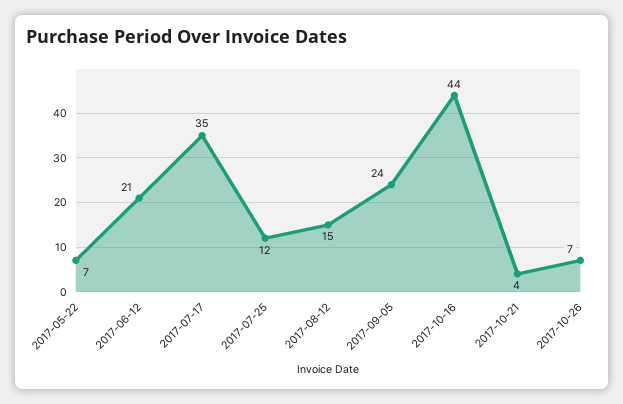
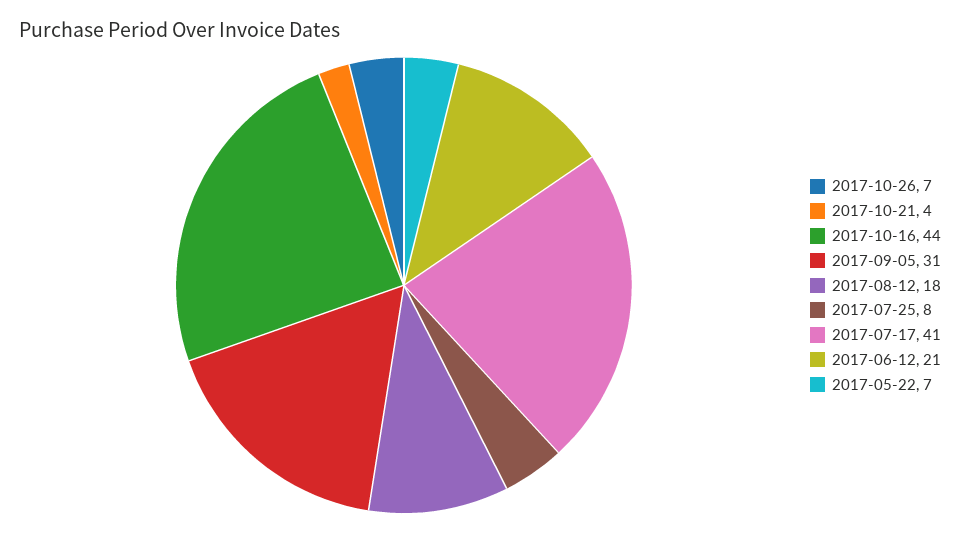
2017-07-17: 35 -> 41
2017-07-25: 12 -> 8
2017-08-12: 15 -> 18
2017-09-05: 24 -> 31

